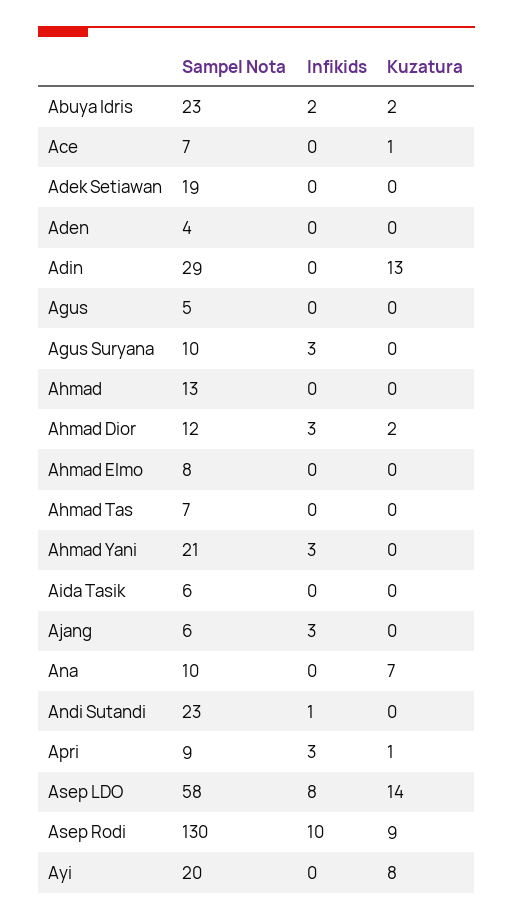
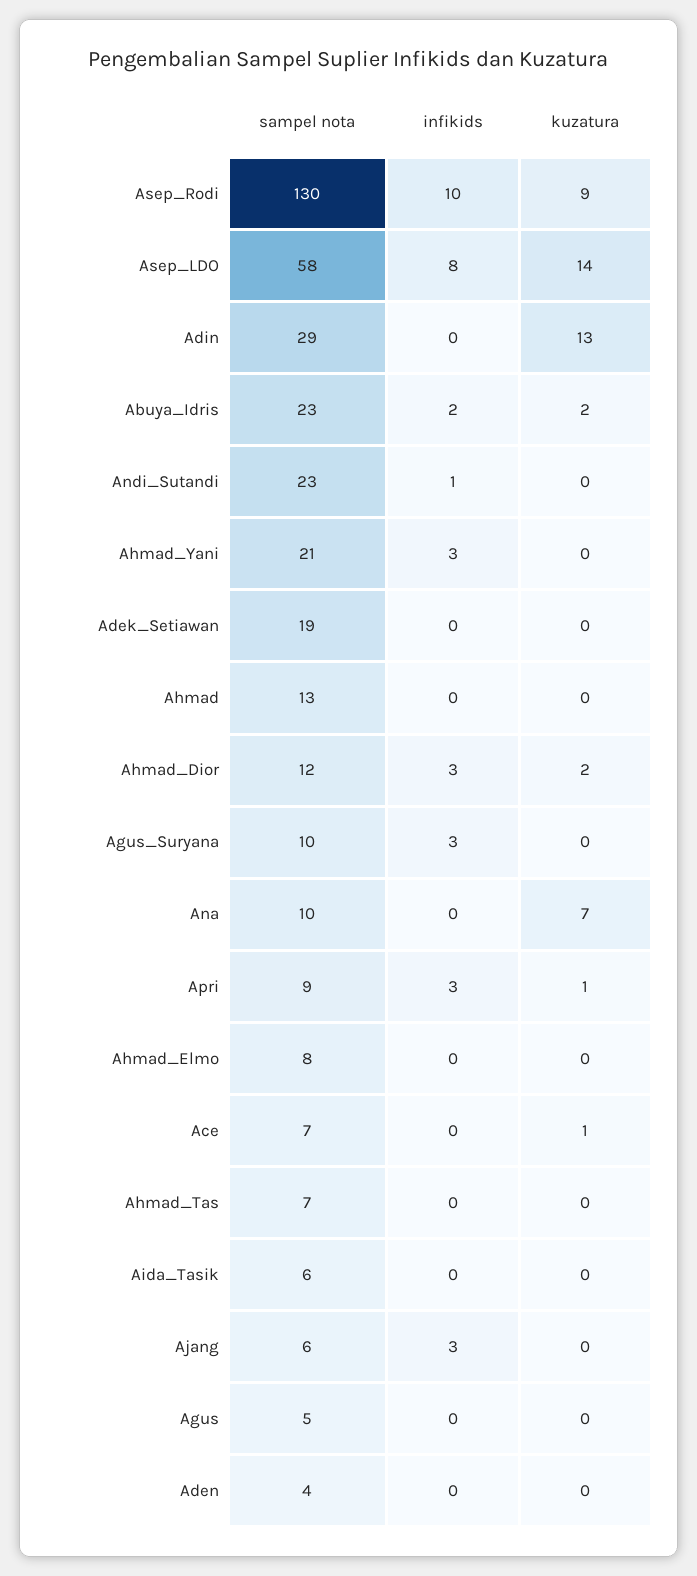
Sampel Nota, Ayi: 20 -> none
Infikids, Ayi: 0 -> none
Kuzatura, Ayi: 8 -> none

